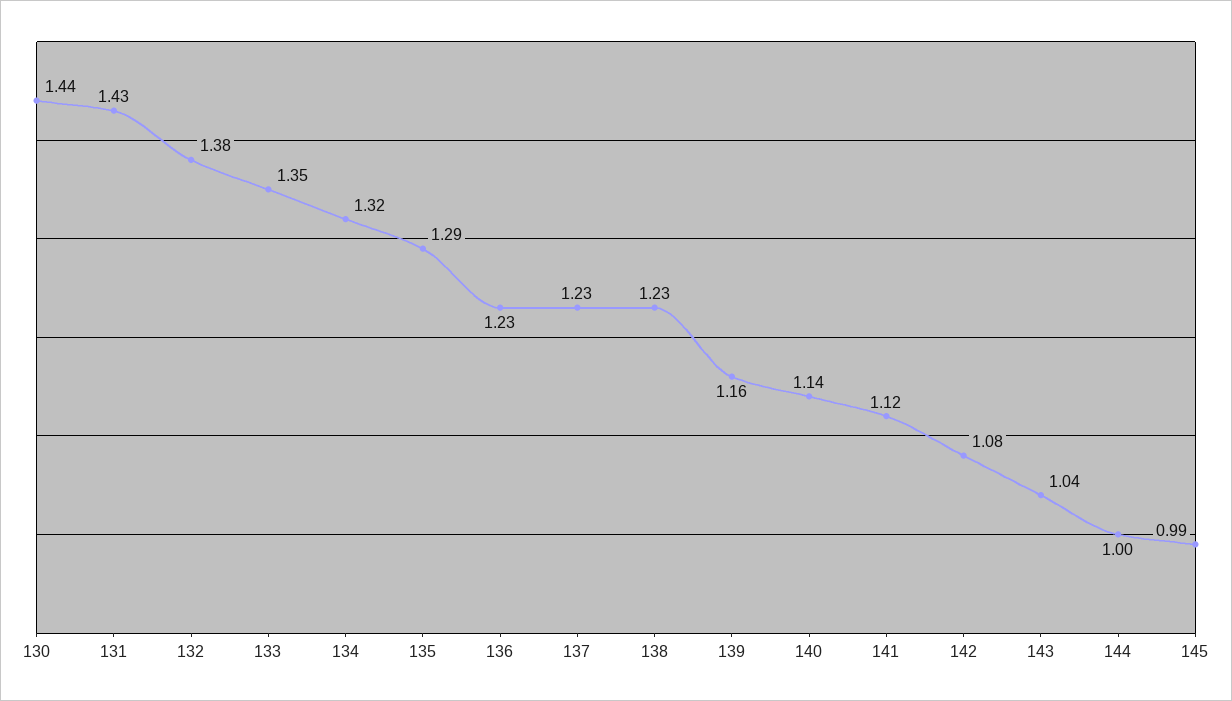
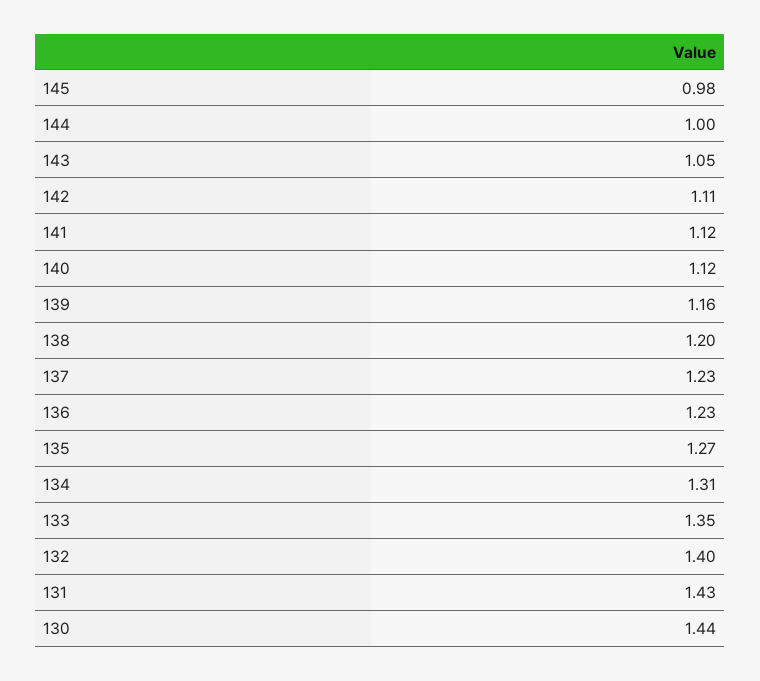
132: 1.38 -> 1.4
134: 1.32 -> 1.31
135: 1.29 -> 1.27
138: 1.23 -> 1.2
140: 1.14 -> 1.12
142: 1.08 -> 1.11
143: 1.04 -> 1.05
145: 0.99 -> 0.98

